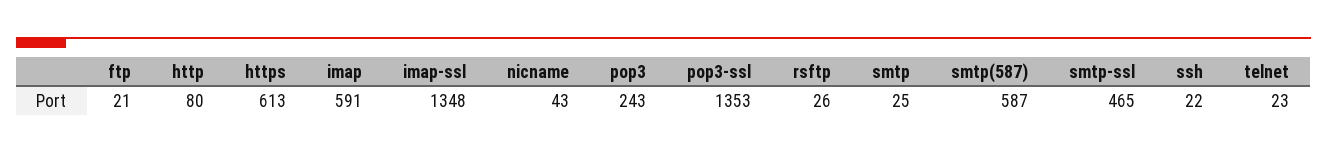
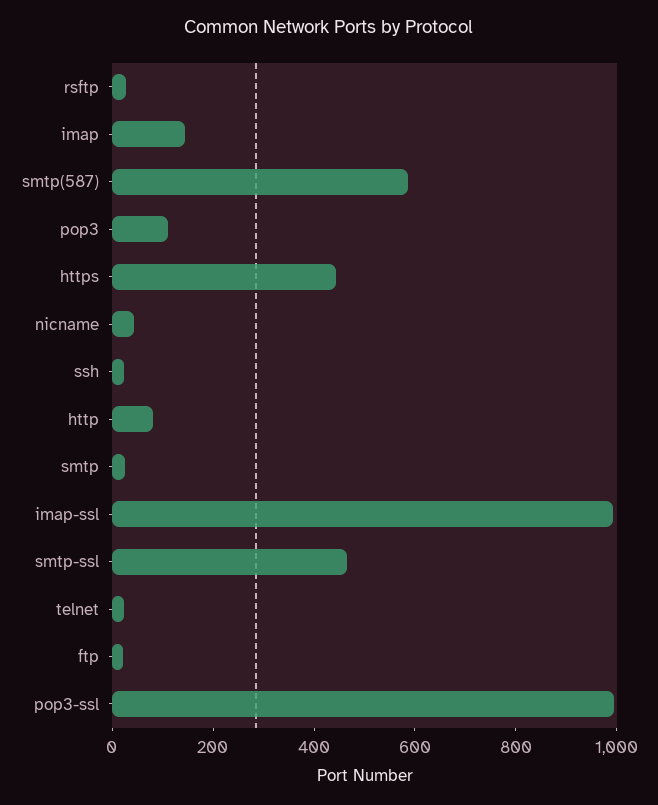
https: 613 -> 450
imap: 591 -> 150
imap-ssl: 1348 -> 1000
pop3: 243 -> 100
pop3-ssl: 1353 -> 1000

